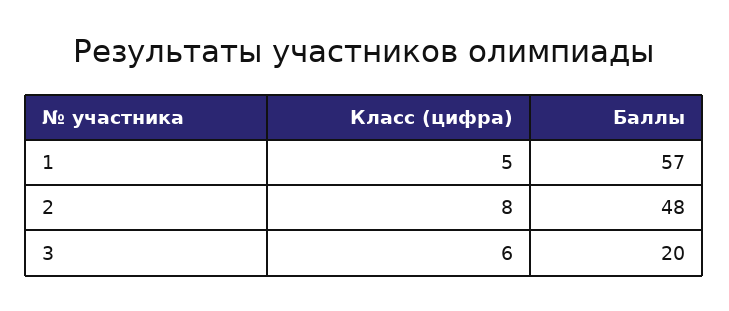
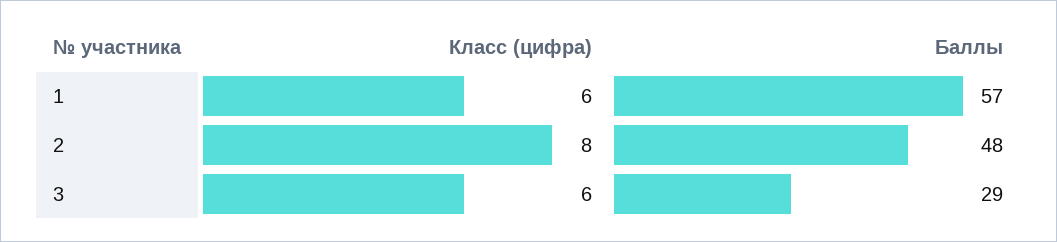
Класс (цифра), 1: 5 -> 6
Баллы, 3: 20 -> 29

